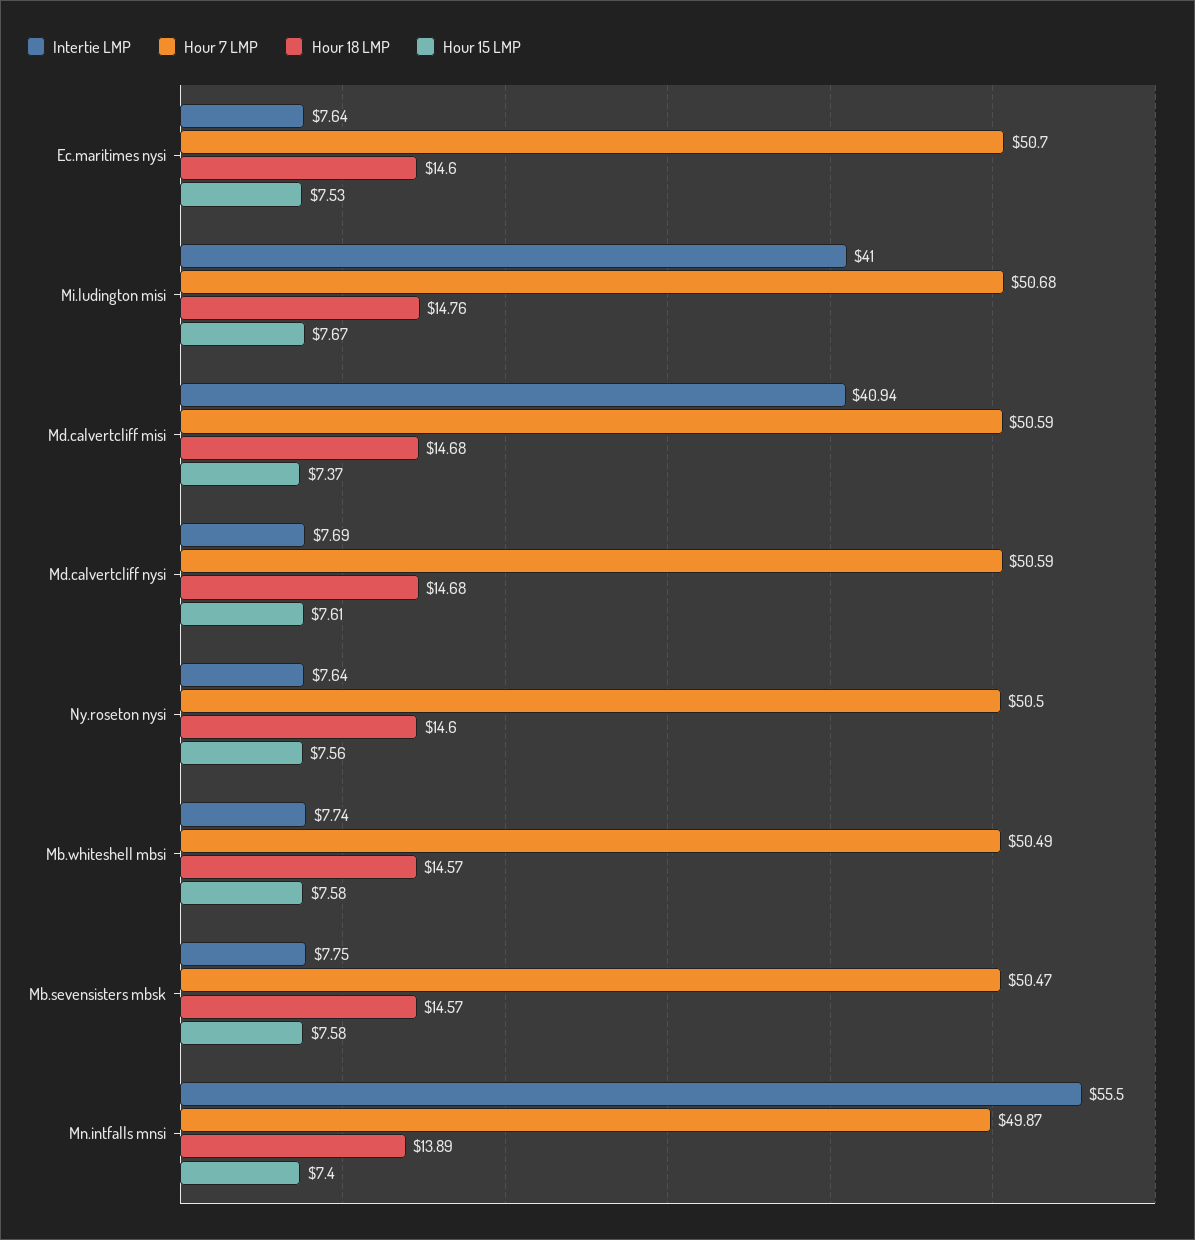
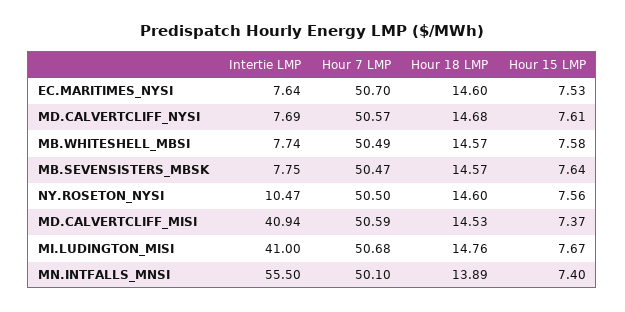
Hour 18 LMP, Md.calvertcliff misi: 14.68 -> 14.53
Hour 7 LMP, Md.calvertcliff nysi: 50.59 -> 50.57
Intertie LMP, Ny.roseton nysi: 7.64 -> 10.47
Hour 15 LMP, Mb.sevensisters mbsk: 7.58 -> 7.64
Hour 7 LMP, Mn.intfalls mnsi: 49.87 -> 50.1

